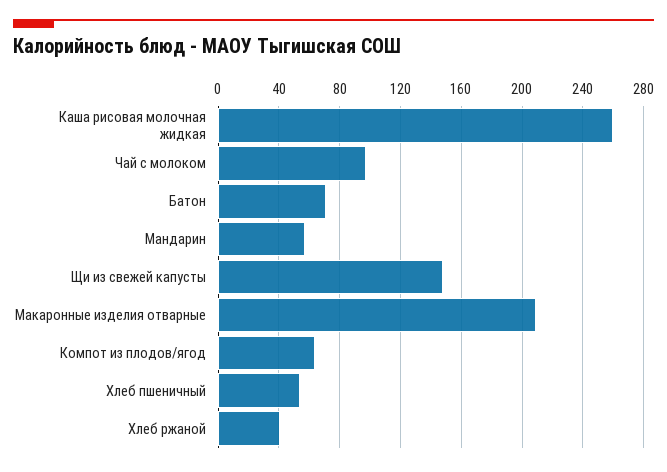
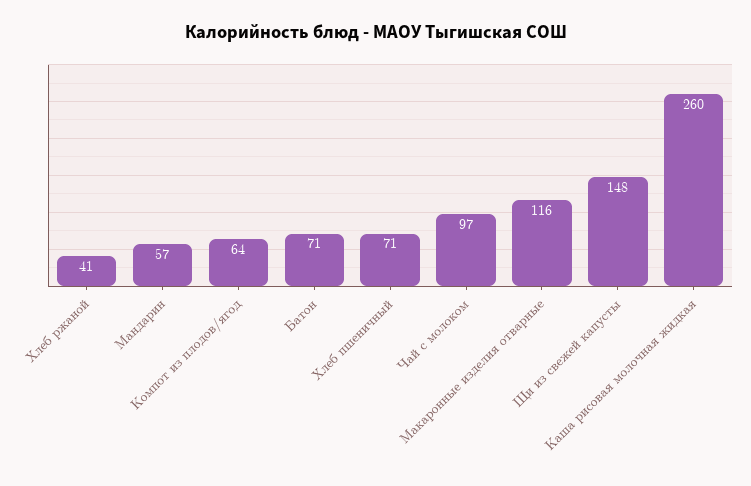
Макаронные изделия отварные: 210 -> 116
Хлеб пшеничный: 55 -> 71

